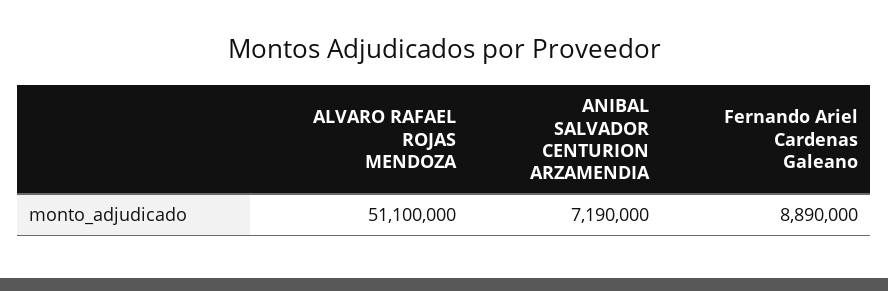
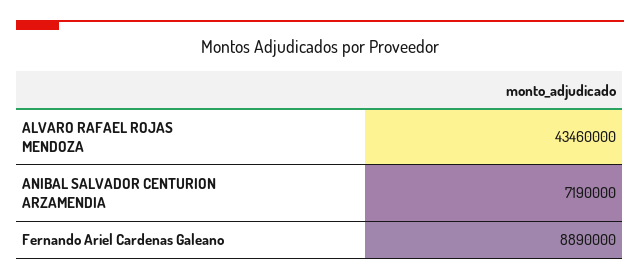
ALVARO RAFAEL ROJAS MENDOZA: 51100000 -> 43460000

